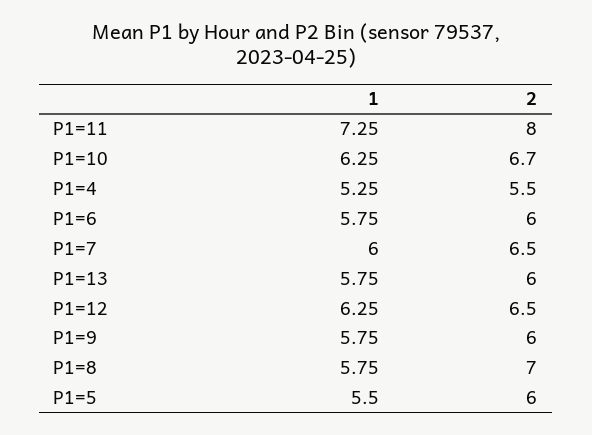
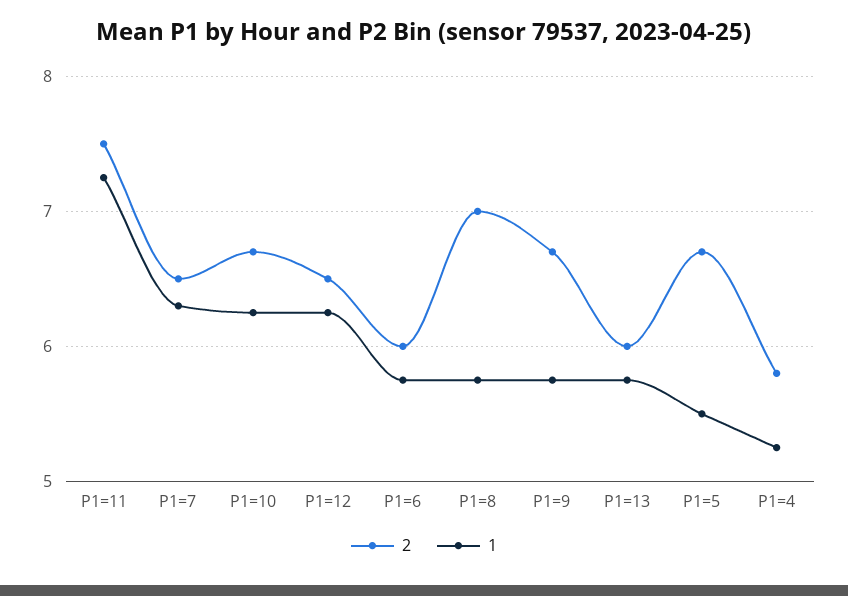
2, P1=11: 8 -> 7.5
2, P1=4: 5.5 -> 5.8
1, P1=7: 6 -> 6.3
2, P1=9: 6 -> 6.7
2, P1=5: 6 -> 6.7

